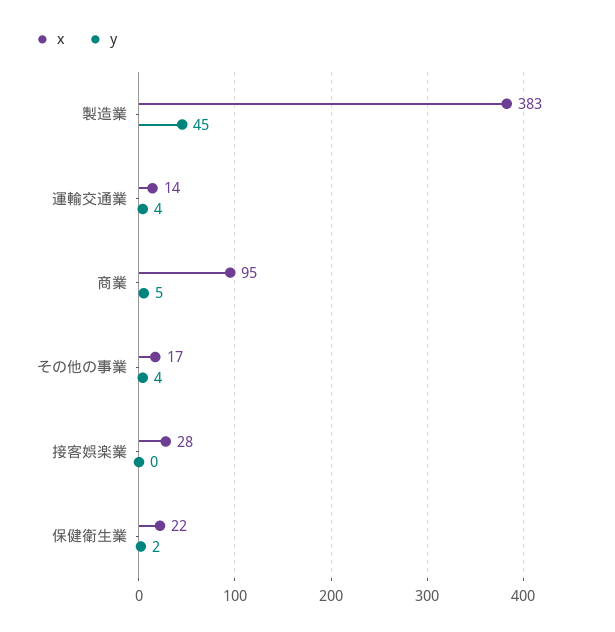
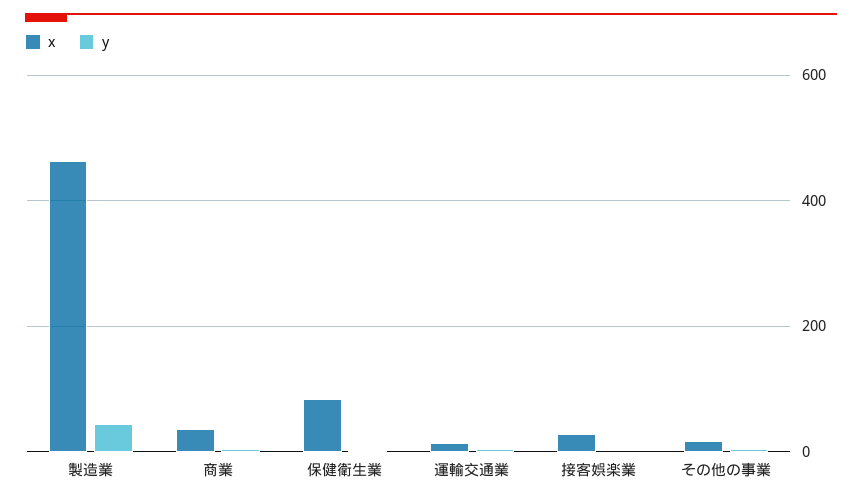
x, 製造業: 383 -> 460
x, 商業: 95 -> 40
x, 保健衛生業: 22 -> 80

